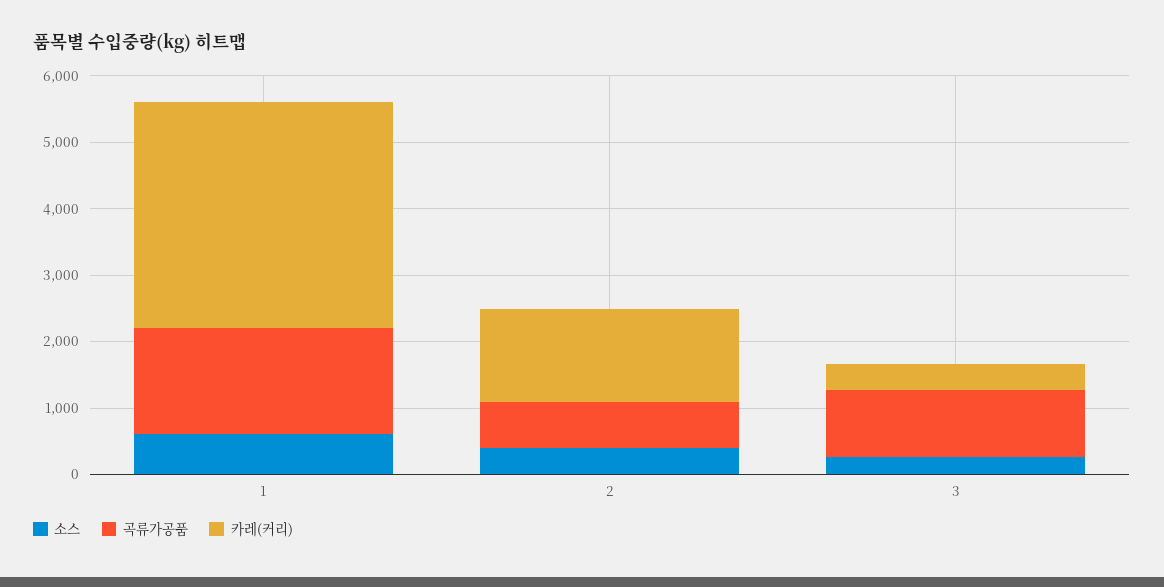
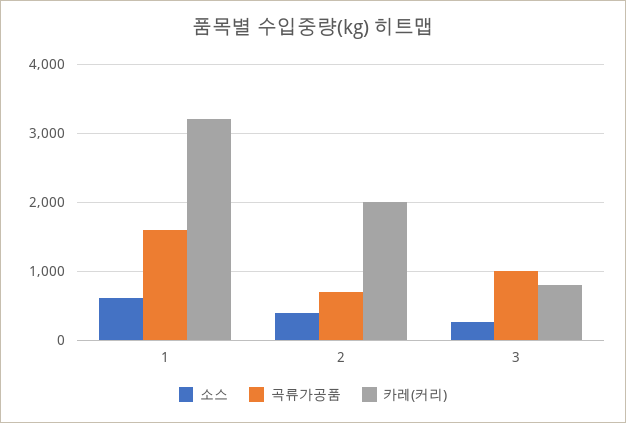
카레(커리), 1: 3400 -> 3200
카레(커리), 2: 1400 -> 2000
카레(커리), 3: 400 -> 800

